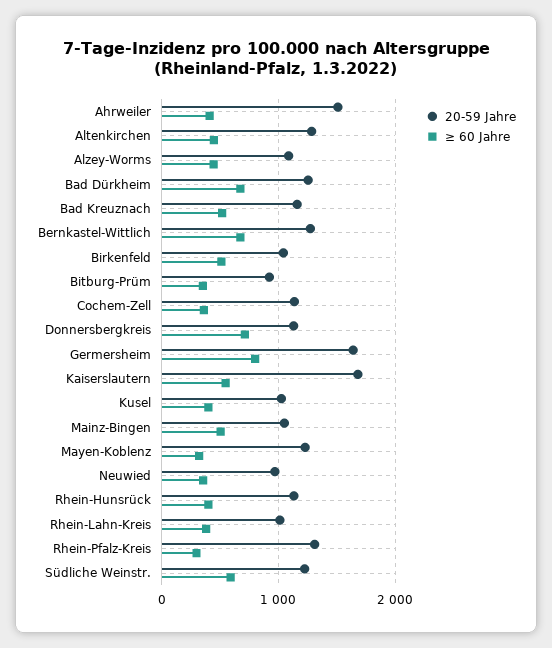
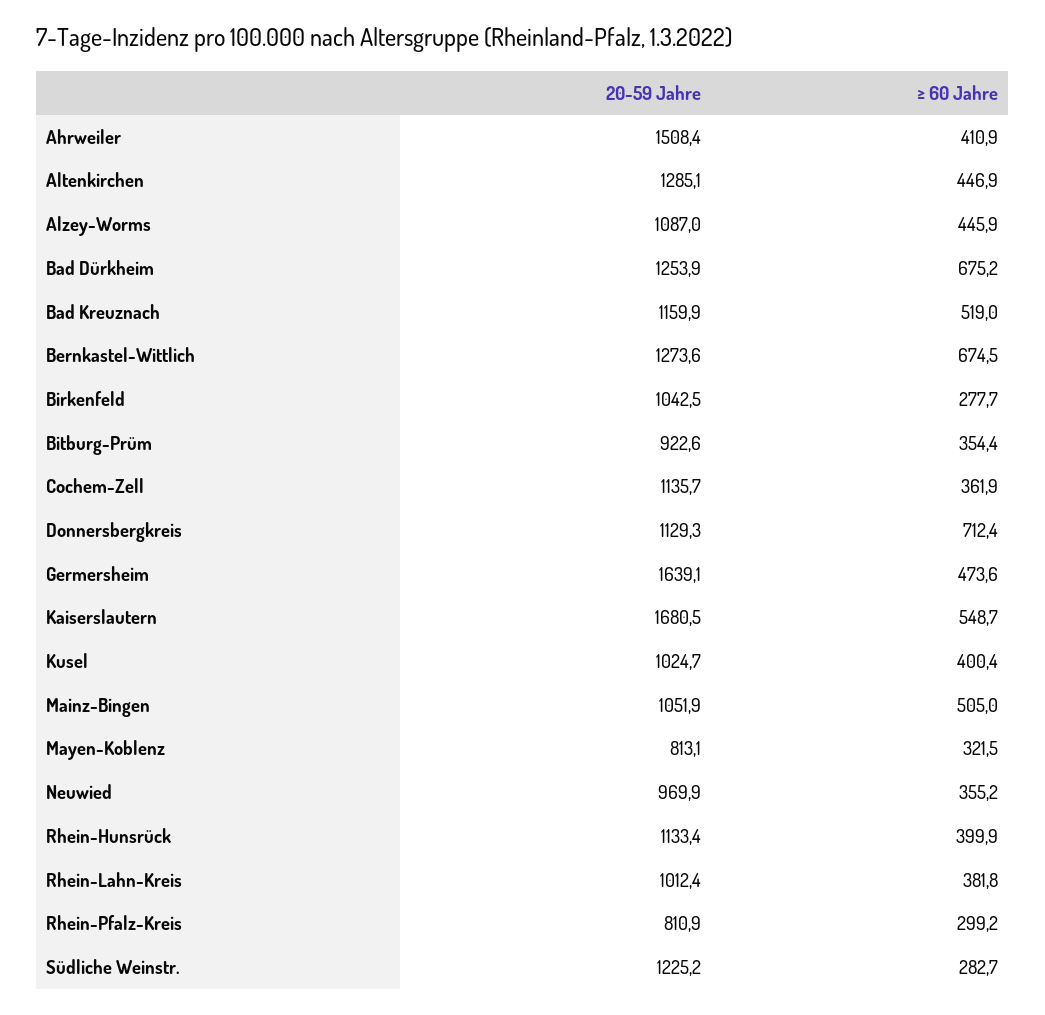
≥ 60 Jahre, Birkenfeld: 500 -> 277.7
≥ 60 Jahre, Germersheim: 800 -> 473.6
20-59 Jahre, Mayen-Koblenz: 1200 -> 813.1
20-59 Jahre, Rhein-Pfalz-Kreis: 1300 -> 810.9
≥ 60 Jahre, Südliche Weinstr.: 600 -> 282.7

